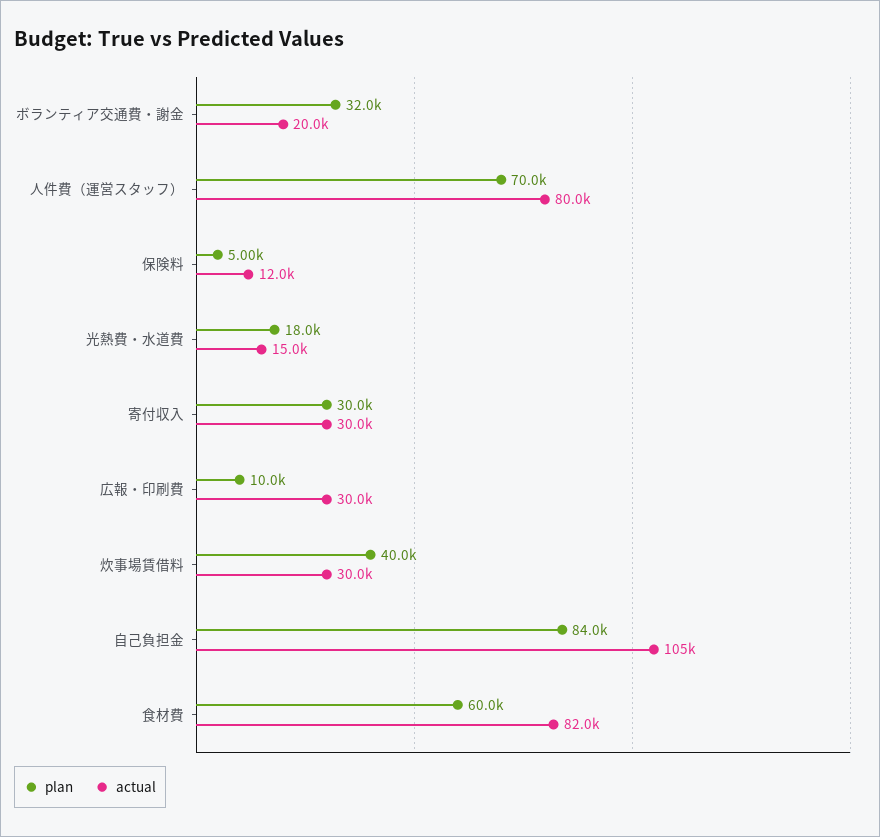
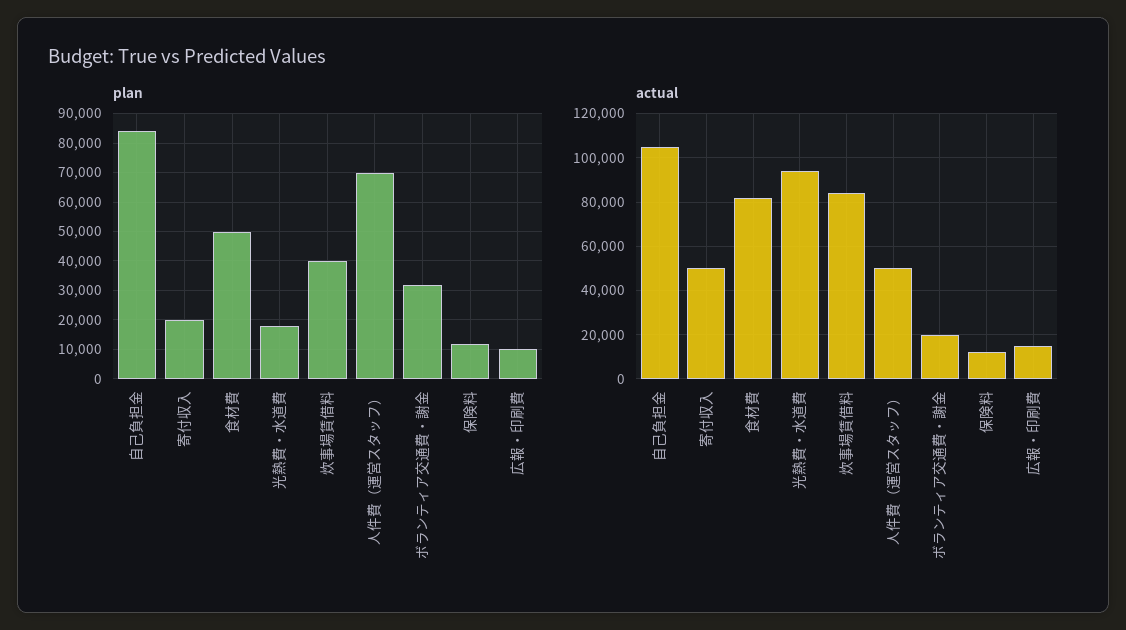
actual, 人件費（運営スタッフ）: 80000 -> 50000
plan, 保険料: 5000 -> 12500
actual, 光熱費・水道費: 15000 -> 95000
plan, 寄付収入: 30000 -> 20000
actual, 寄付収入: 30000 -> 50000
actual, 広報・印刷費: 30000 -> 15000
actual, 炊事場賃借料: 30000 -> 85000
plan, 食材費: 60000 -> 50000

